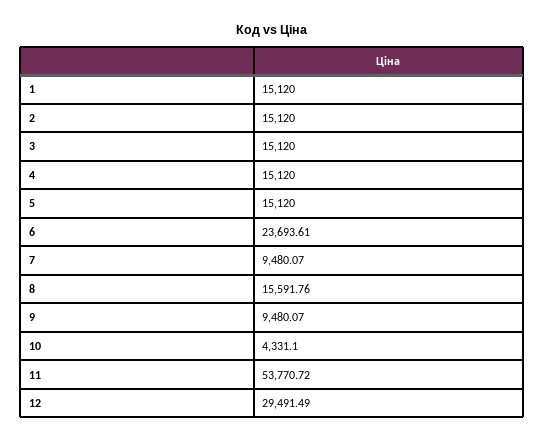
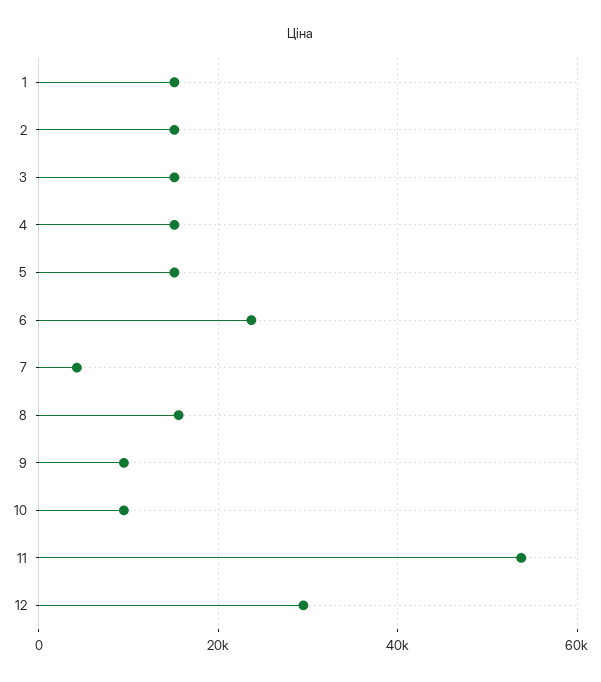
7: 9480.07 -> 4000
10: 4331.1 -> 10000

